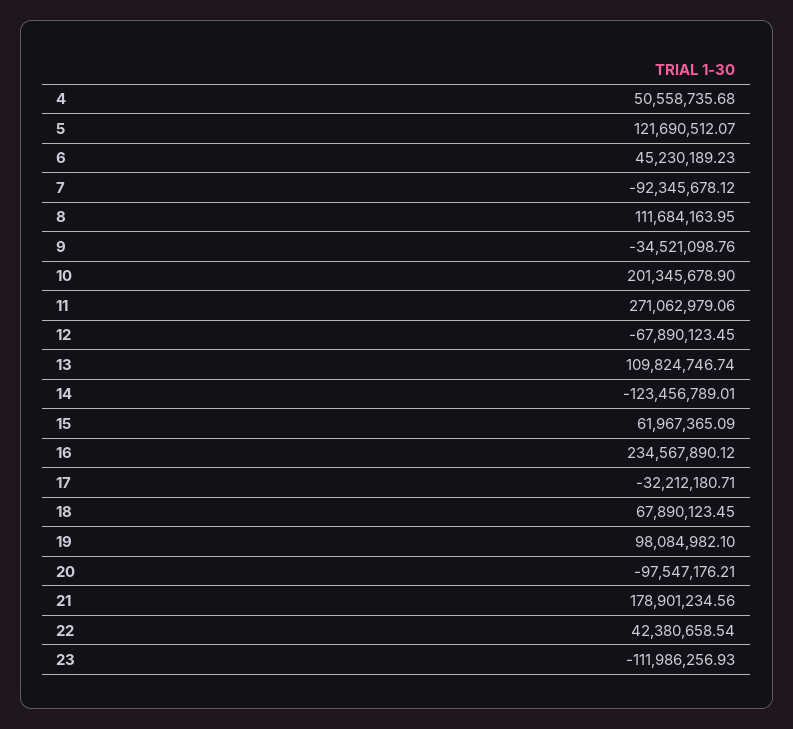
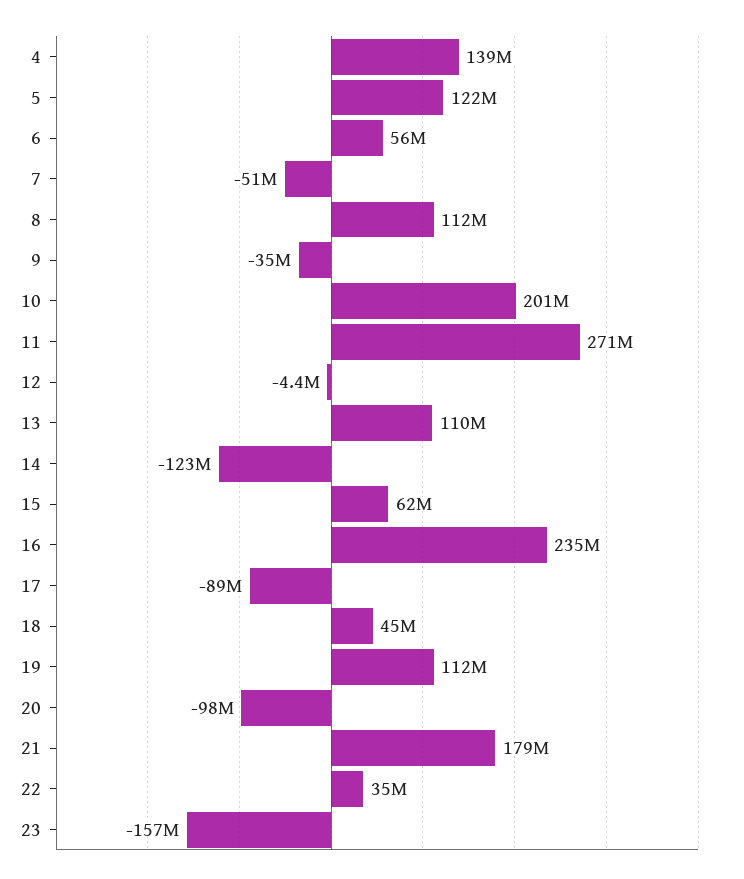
4: 50558735.68 -> 139000000
6: 45230189.23 -> 56000000
7: -92345678.12 -> -51000000
12: -67890123.45 -> -4400000
17: -32212180.71 -> -89000000
18: 67890123.45 -> 45000000
19: 98084982.1 -> 112000000
22: 42380658.54 -> 35000000
23: -111986256.93 -> -157000000

